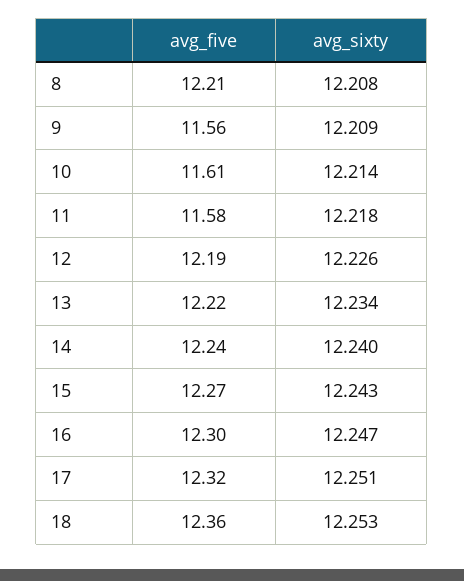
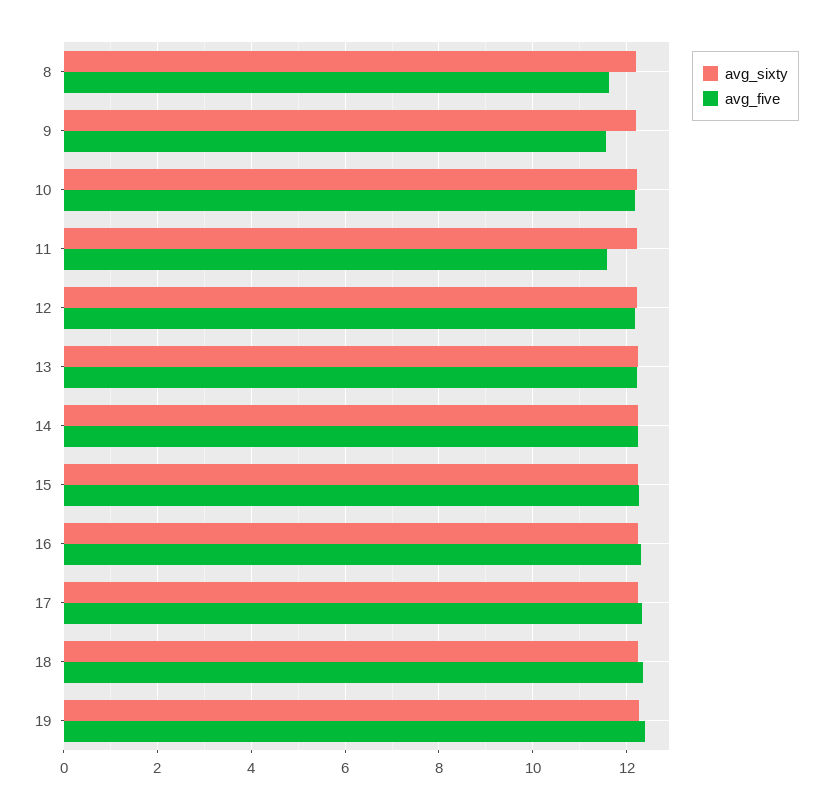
avg_five, 8: 12.21 -> 11.6
avg_five, 10: 11.61 -> 12.2
avg_sixty, 19: none -> 12.2
avg_five, 19: none -> 12.4

